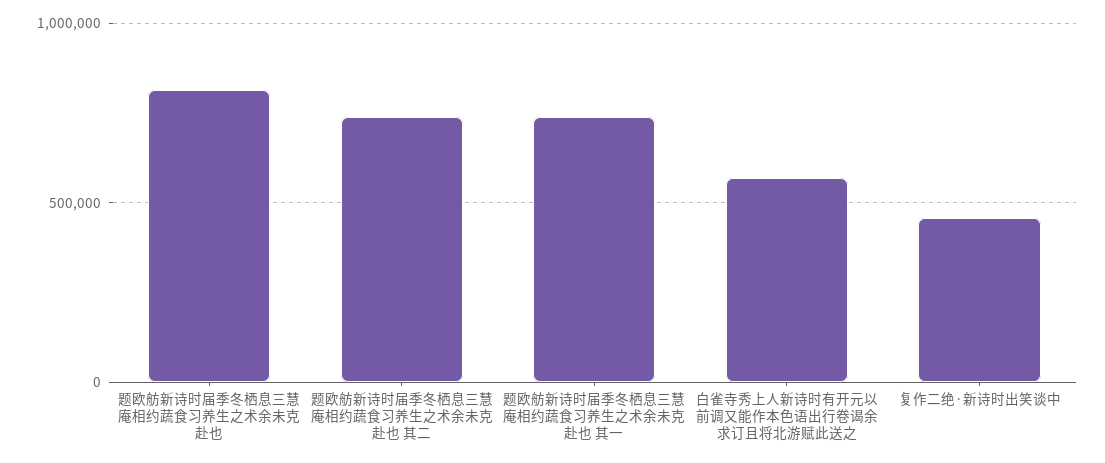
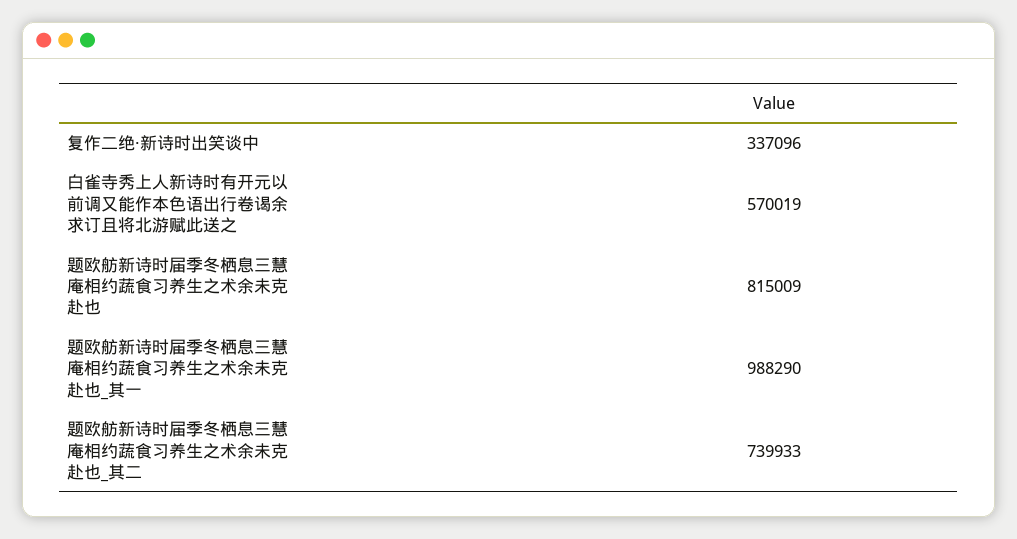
题欧舫新诗时届季冬栖息三慧庵相约蔬食习养生之术余未克赴也 其一: 750000 -> 988290
复作二绝·新诗时出笑谈中: 450000 -> 337096

